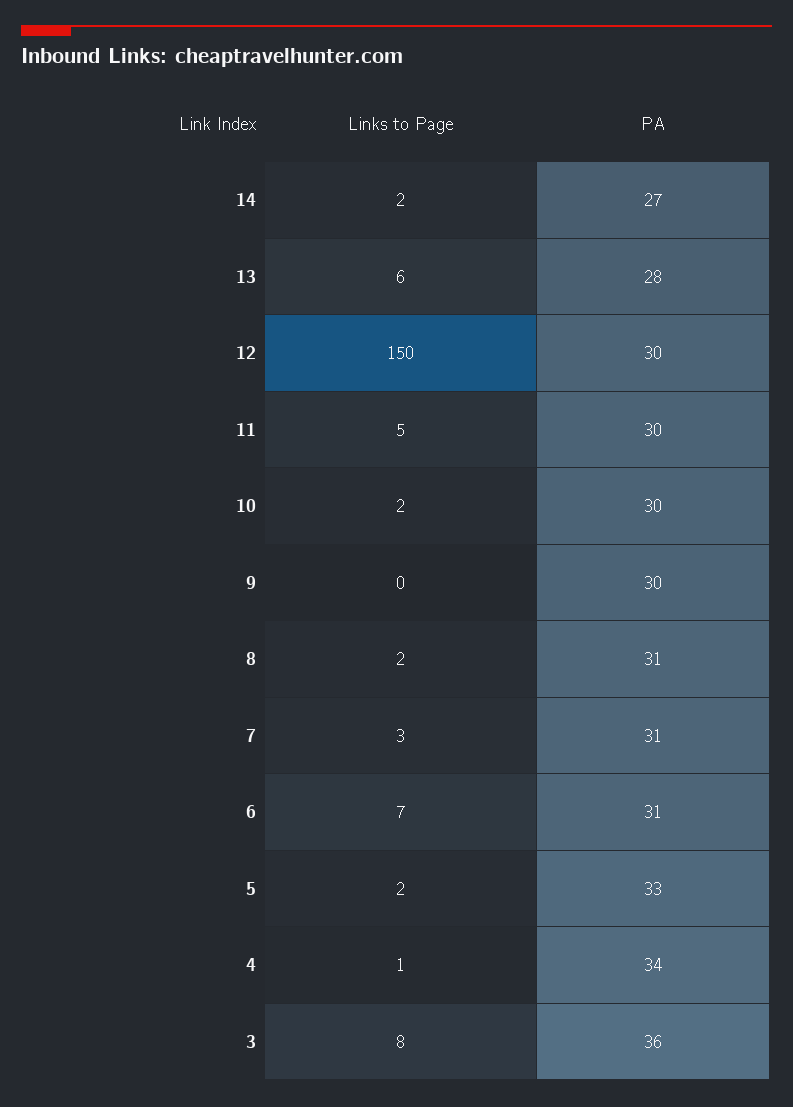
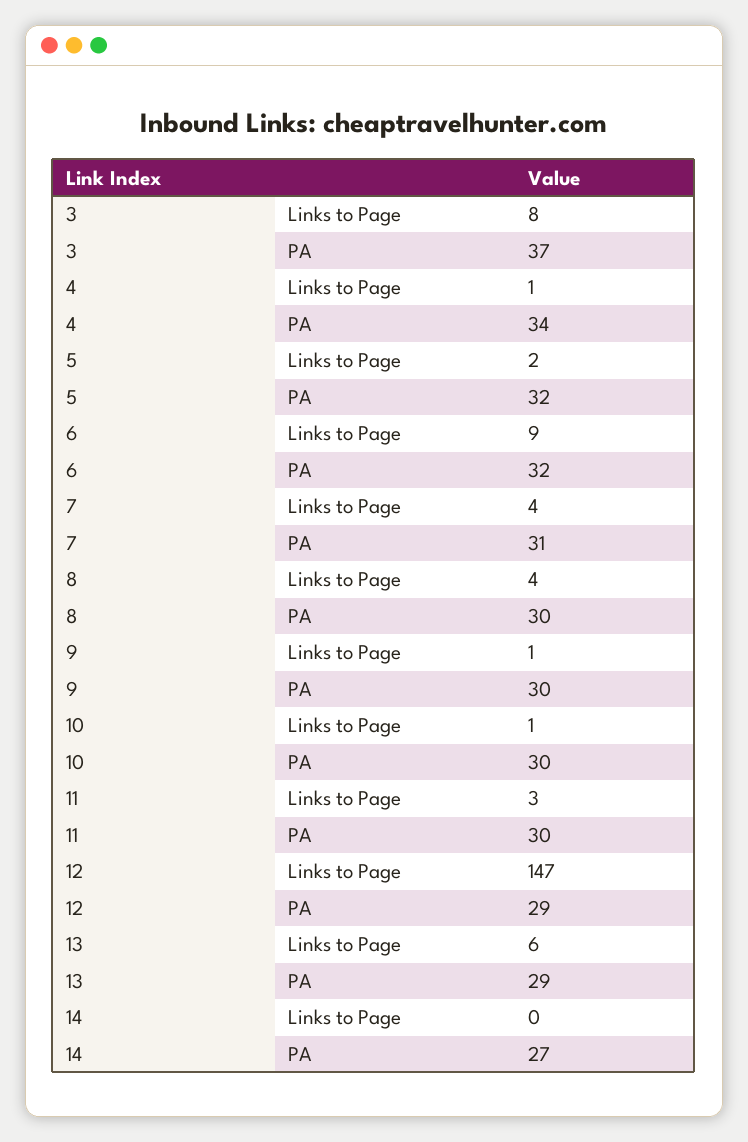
Links to Page, 14: 2 -> 0
PA, 13: 28 -> 29
Links to Page, 12: 150 -> 147
PA, 12: 30 -> 29
Links to Page, 11: 5 -> 3
Links to Page, 10: 2 -> 1
Links to Page, 9: 0 -> 1
Links to Page, 8: 2 -> 4
PA, 8: 31 -> 30
Links to Page, 7: 3 -> 4
Links to Page, 6: 7 -> 9
PA, 6: 31 -> 32
PA, 5: 33 -> 32
PA, 3: 36 -> 37

